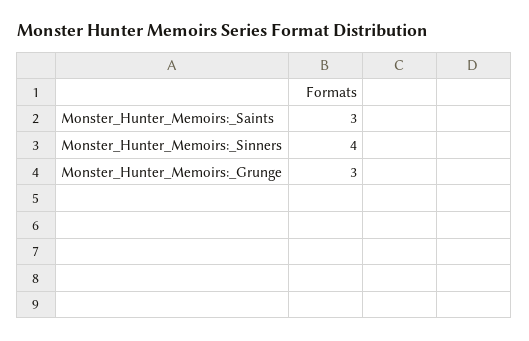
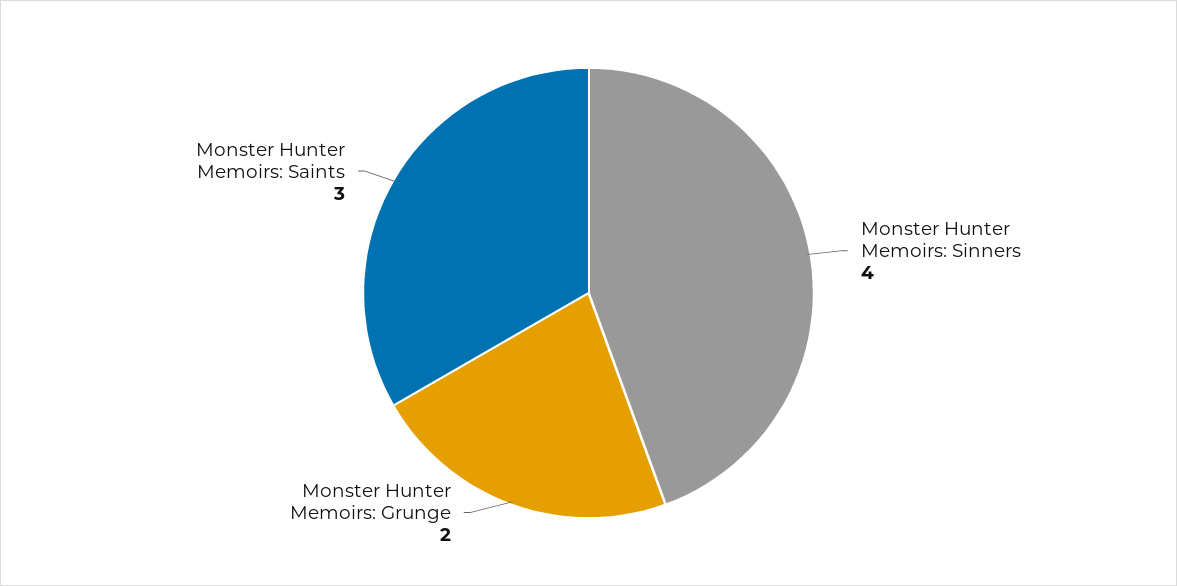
Monster_Hunter_Memoirs:_Grunge: 3 -> 2

